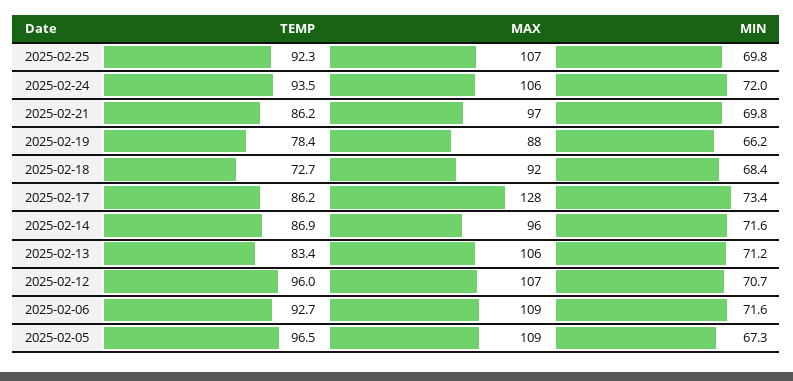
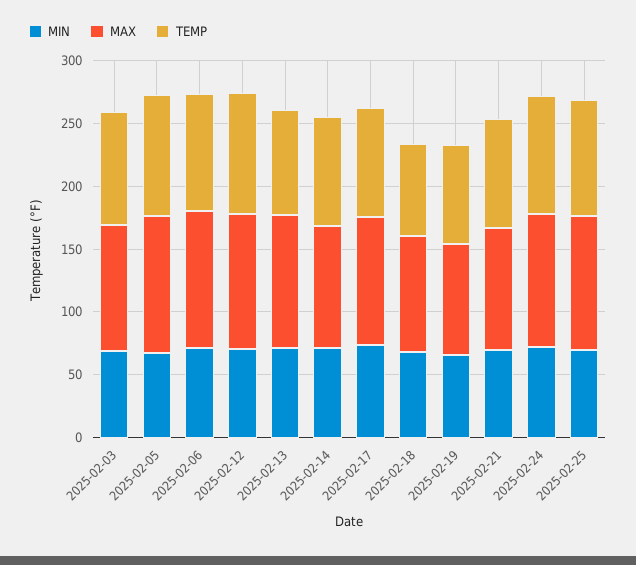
MAX, 2025-02-17: 128 -> 100
MIN, 2025-02-03: none -> 70
MAX, 2025-02-03: none -> 100
TEMP, 2025-02-03: none -> 90

